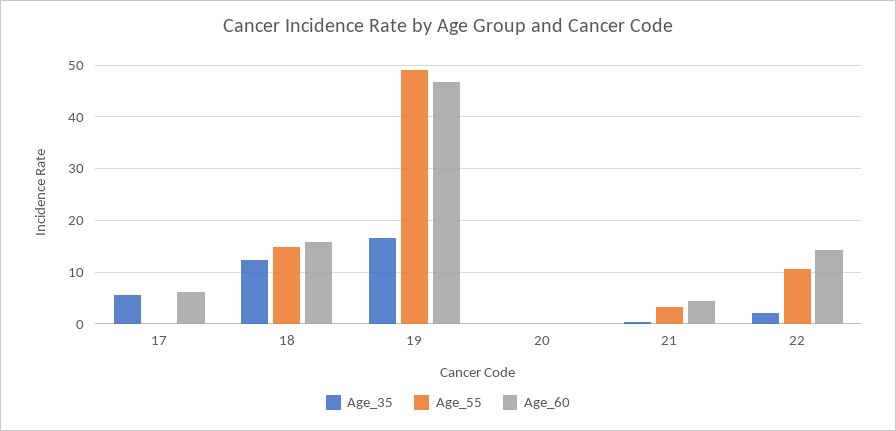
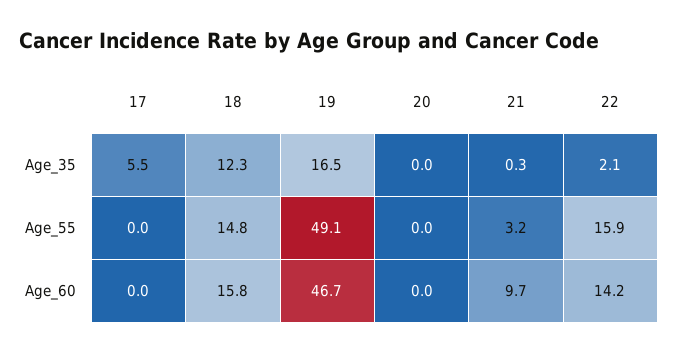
Age_60, 17: 6 -> 0
Age_60, 21: 4 -> 9.7
Age_55, 22: 10 -> 15.9

